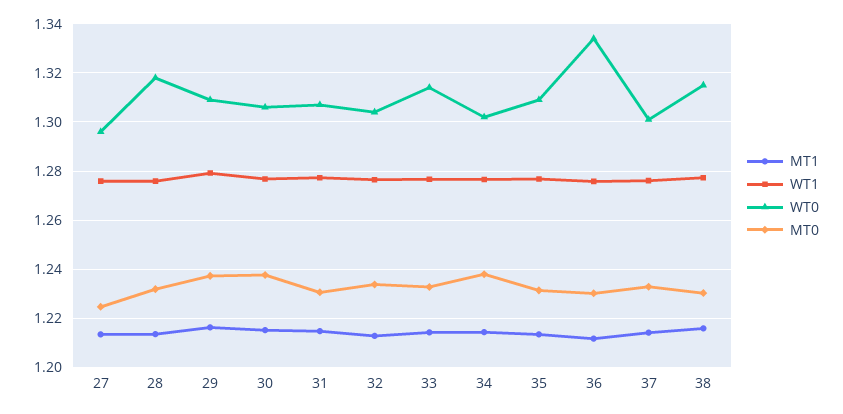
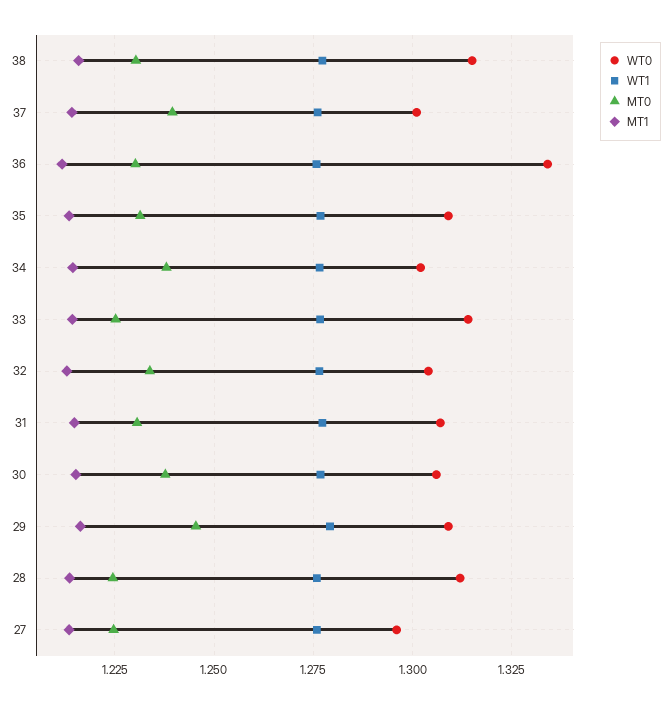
WT0, 28: 1.3175 -> 1.3125
MT0, 28: 1.2325 -> 1.225
MT0, 29: 1.2375 -> 1.245
MT0, 33: 1.2325 -> 1.225
MT0, 37: 1.2325 -> 1.24

